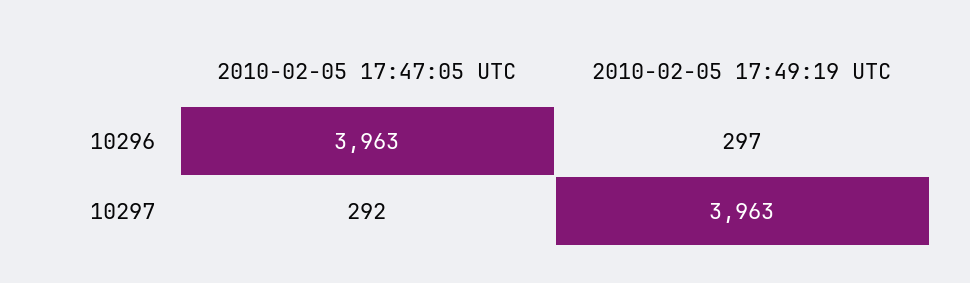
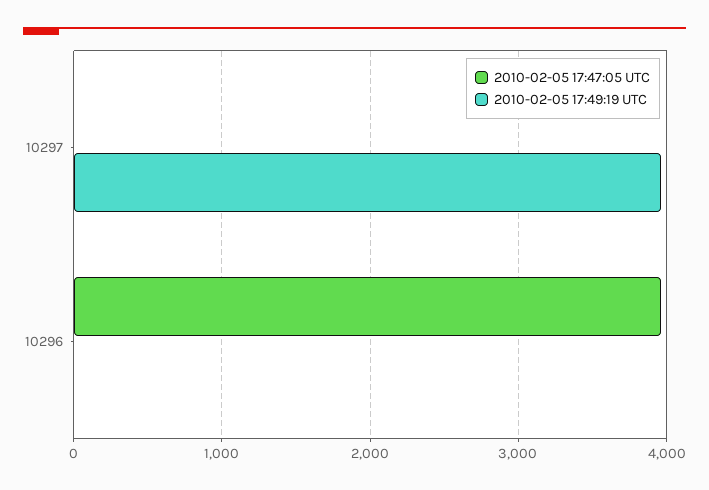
2010-02-05 17:49:19 UTC, 10296: 297 -> 0
2010-02-05 17:47:05 UTC, 10297: 292 -> 0

